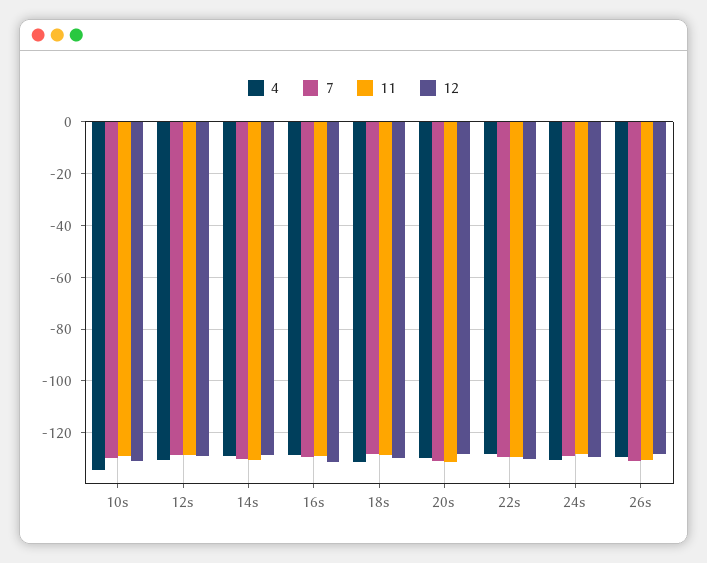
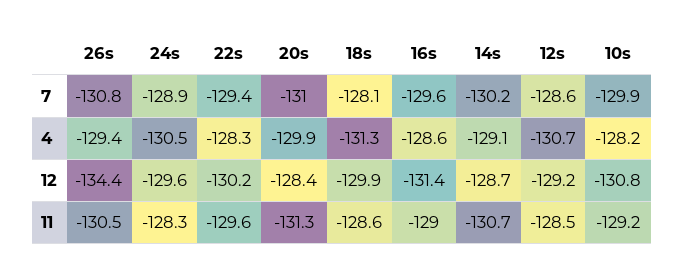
4, 10s: -135 -> -128.2
12, 26s: -127.5 -> -134.4

